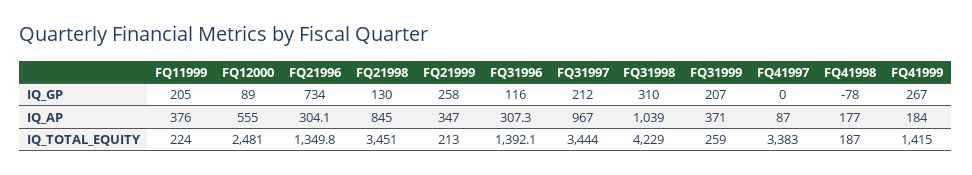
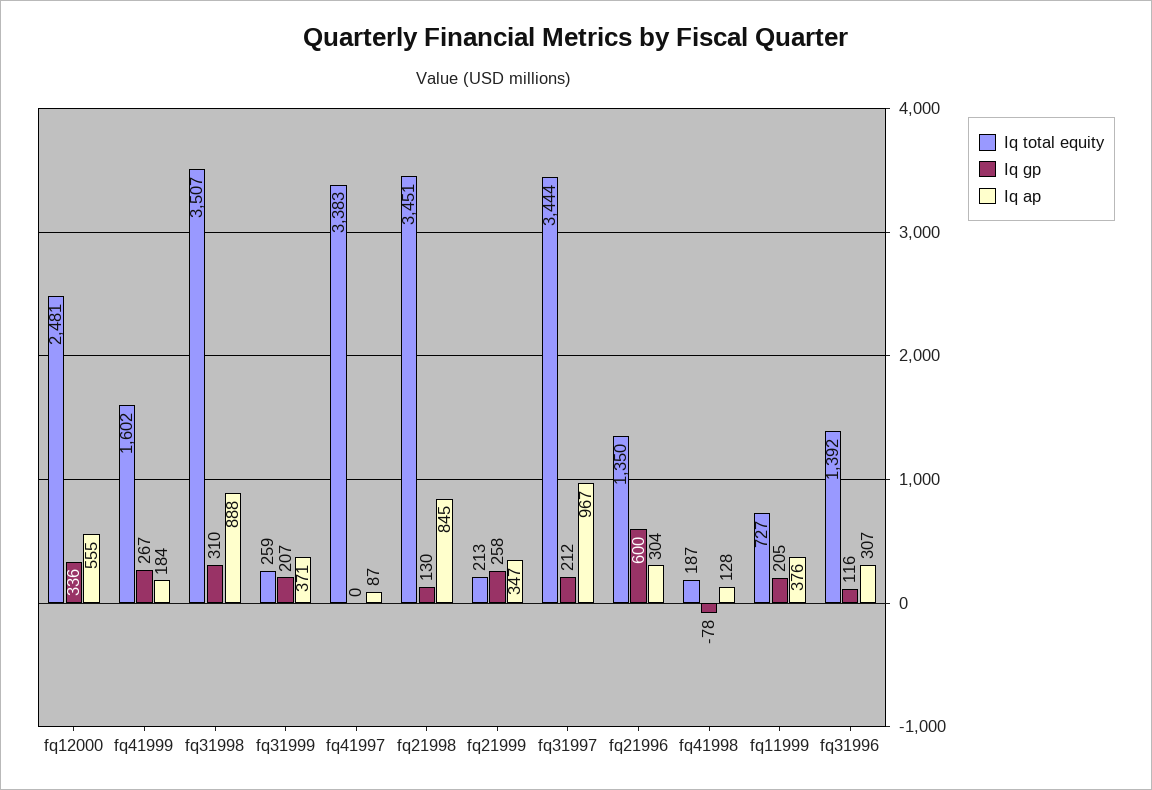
IQ_GP, FQ12000: 89 -> 336
IQ_GP, FQ21996: 734 -> 600
IQ_AP, FQ31998: 1039 -> 888
IQ_AP, FQ41998: 177 -> 128
IQ_TOTAL_EQUITY, FQ11999: 224 -> 727
IQ_TOTAL_EQUITY, FQ31998: 4229 -> 3507
IQ_TOTAL_EQUITY, FQ41999: 1415 -> 1602

